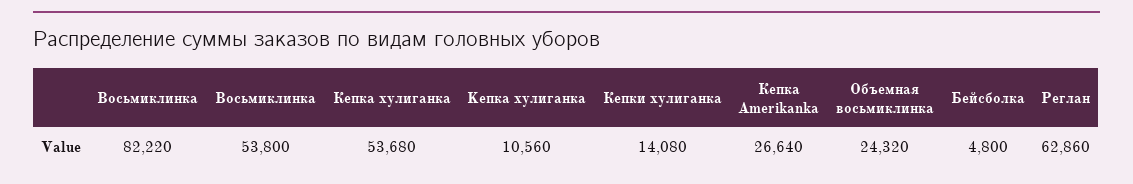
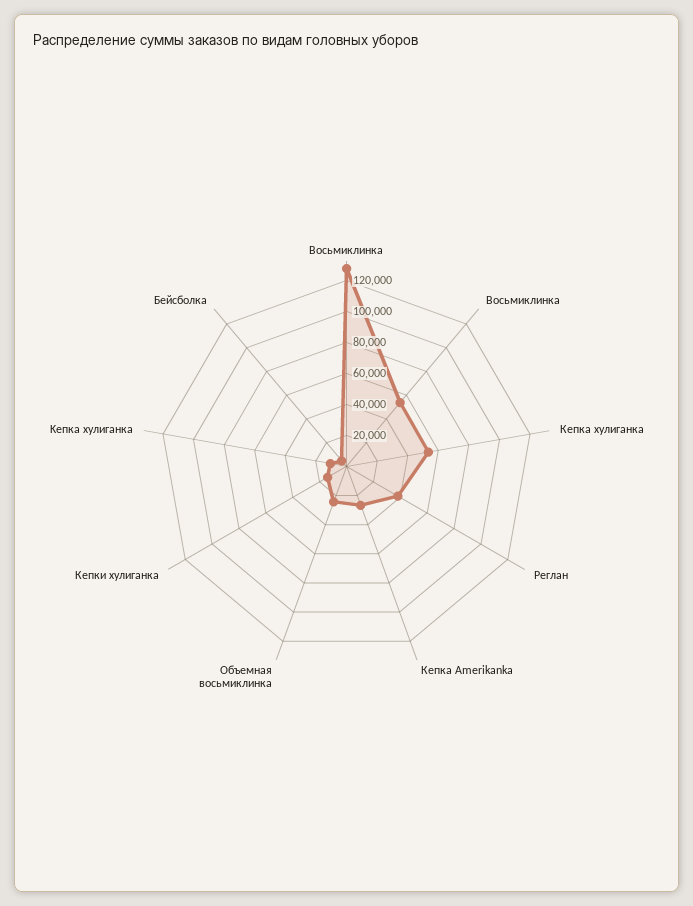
Восьмиклинка: 82220 -> 130000
Реглан: 62860 -> 40000

